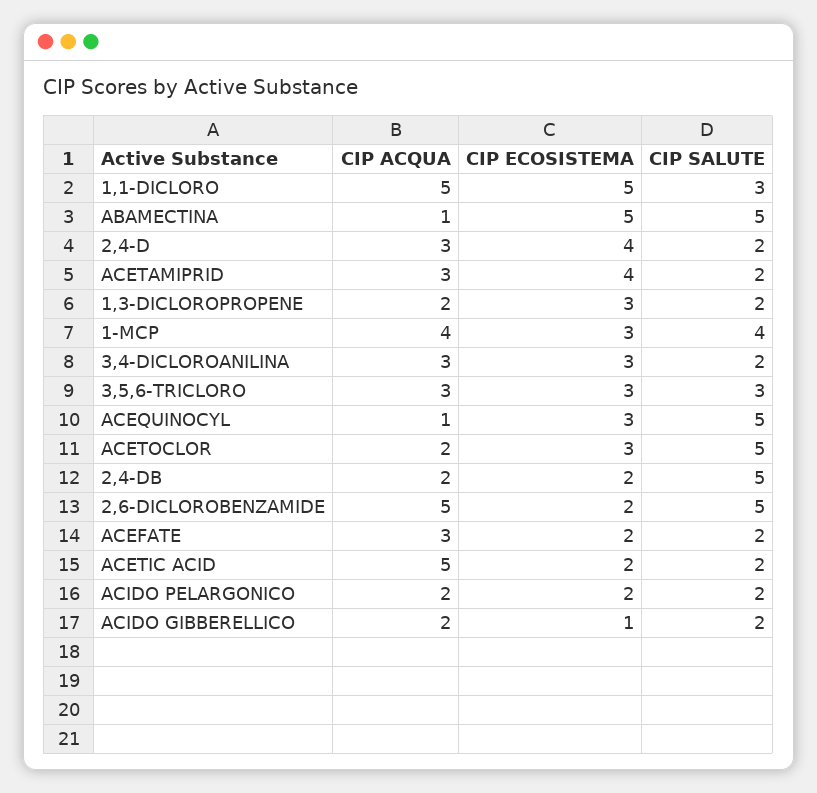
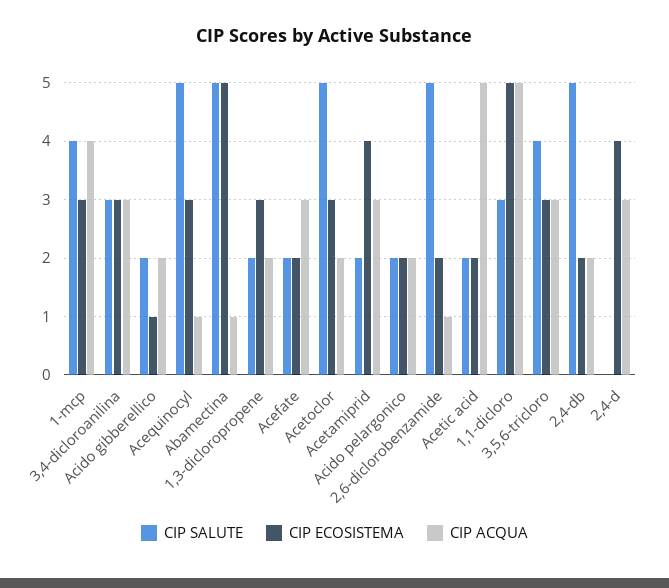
CIP SALUTE, 2,4-D: 2 -> 0
CIP SALUTE, 3,4-DICLOROANILINA: 2 -> 3
CIP SALUTE, 3,5,6-TRICLORO: 3 -> 4
CIP ACQUA, 2,6-DICLOROBENZAMIDE: 5 -> 1

